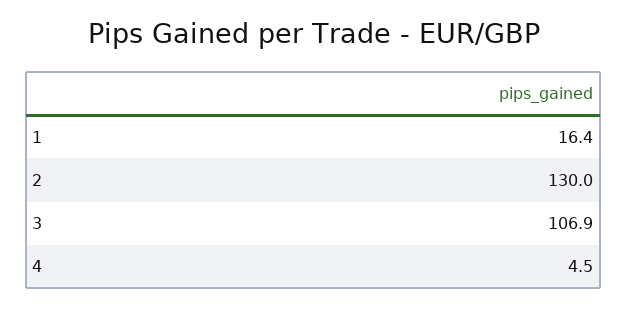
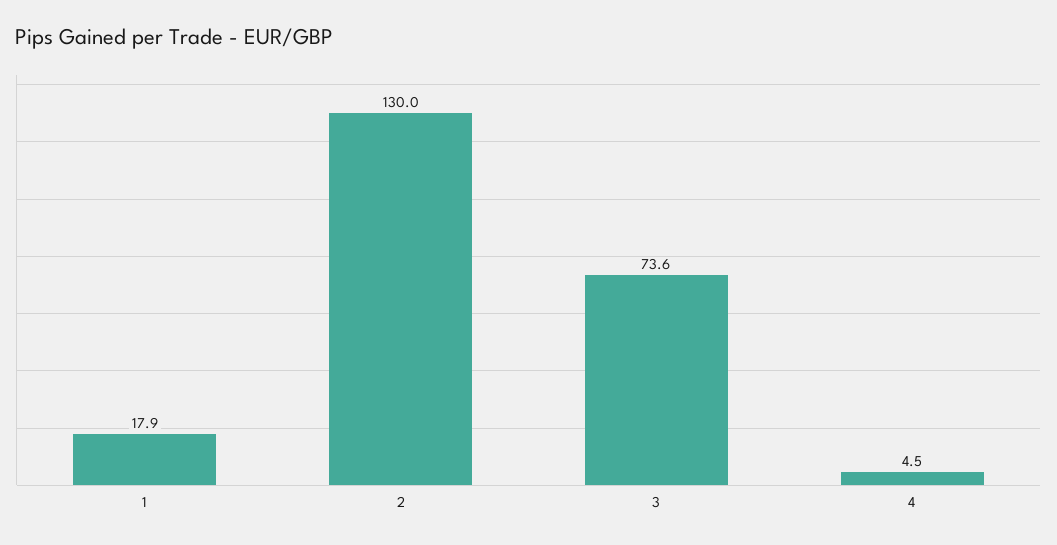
1: 16.4 -> 17.9
3: 106.9 -> 73.6

